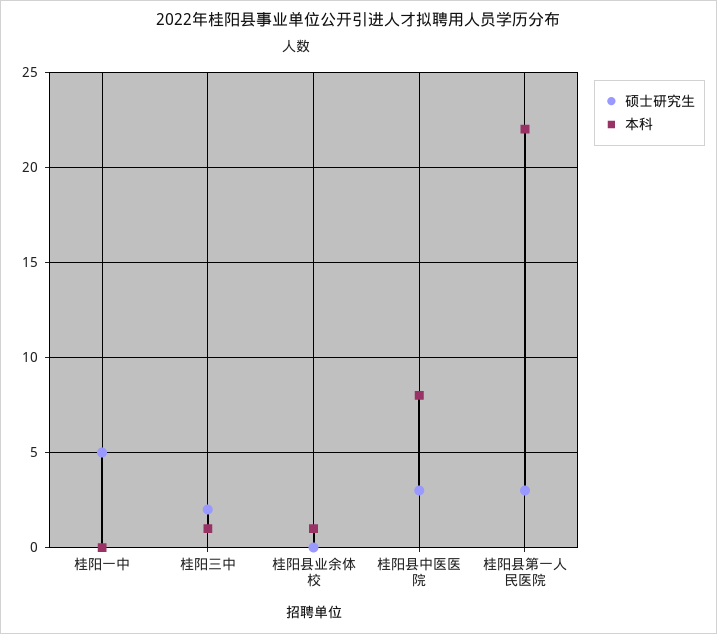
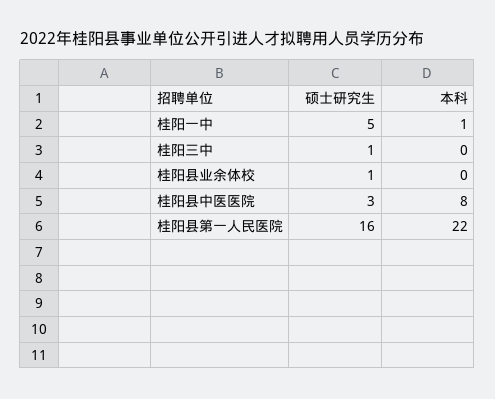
本科, 桂阳一中: 0 -> 1
硕士研究生, 桂阳三中: 2 -> 1
本科, 桂阳三中: 1 -> 0
硕士研究生, 桂阳县业余体校: 0 -> 1
本科, 桂阳县业余体校: 1 -> 0
硕士研究生, 桂阳县第一人民医院: 3 -> 16

